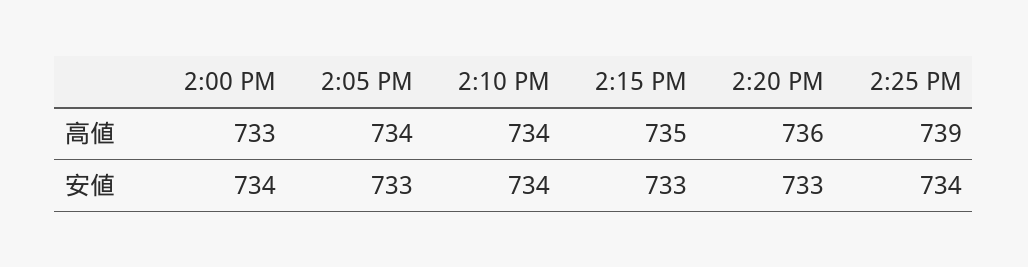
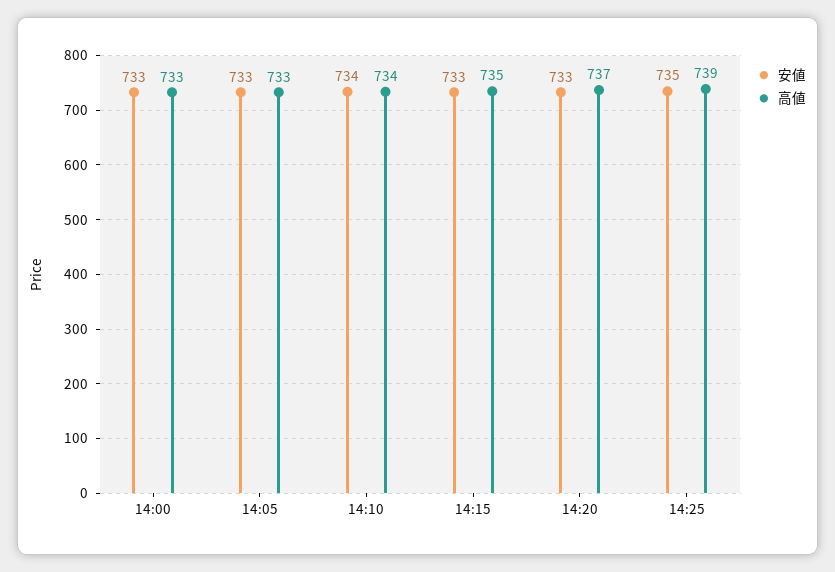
高値, 2:05 PM: 734 -> 733
高値, 2:20 PM: 736 -> 737
安値, 2:00 PM: 734 -> 733
安値, 2:25 PM: 734 -> 735

